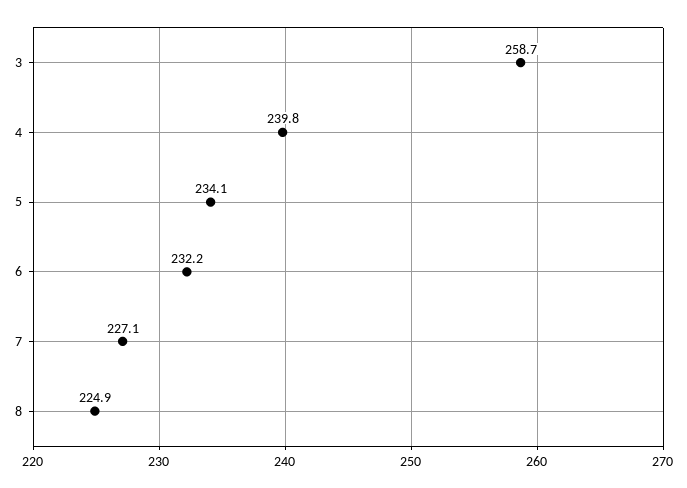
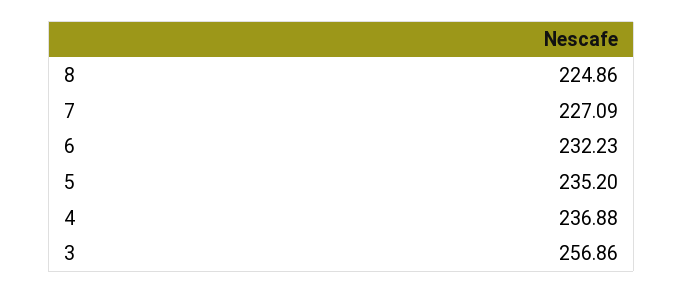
3: 258.7 -> 256.86
4: 239.8 -> 236.88
5: 234.1 -> 235.2

